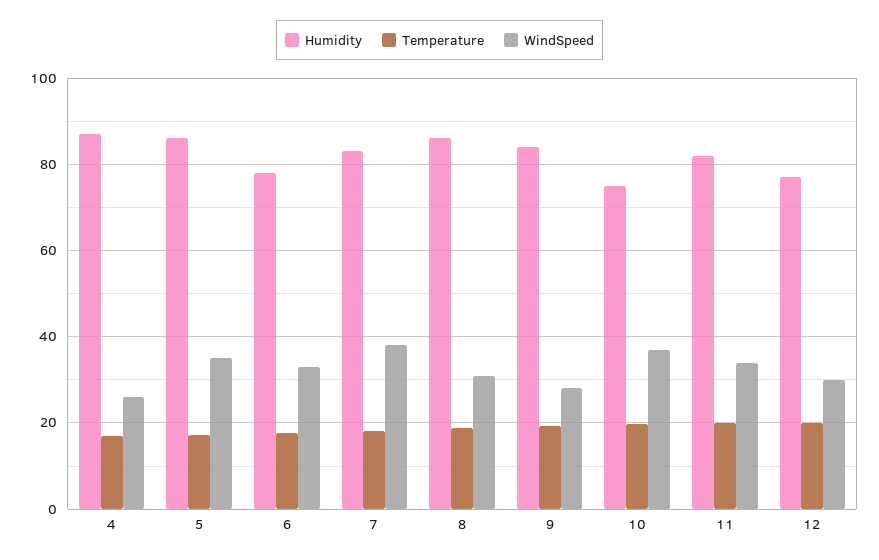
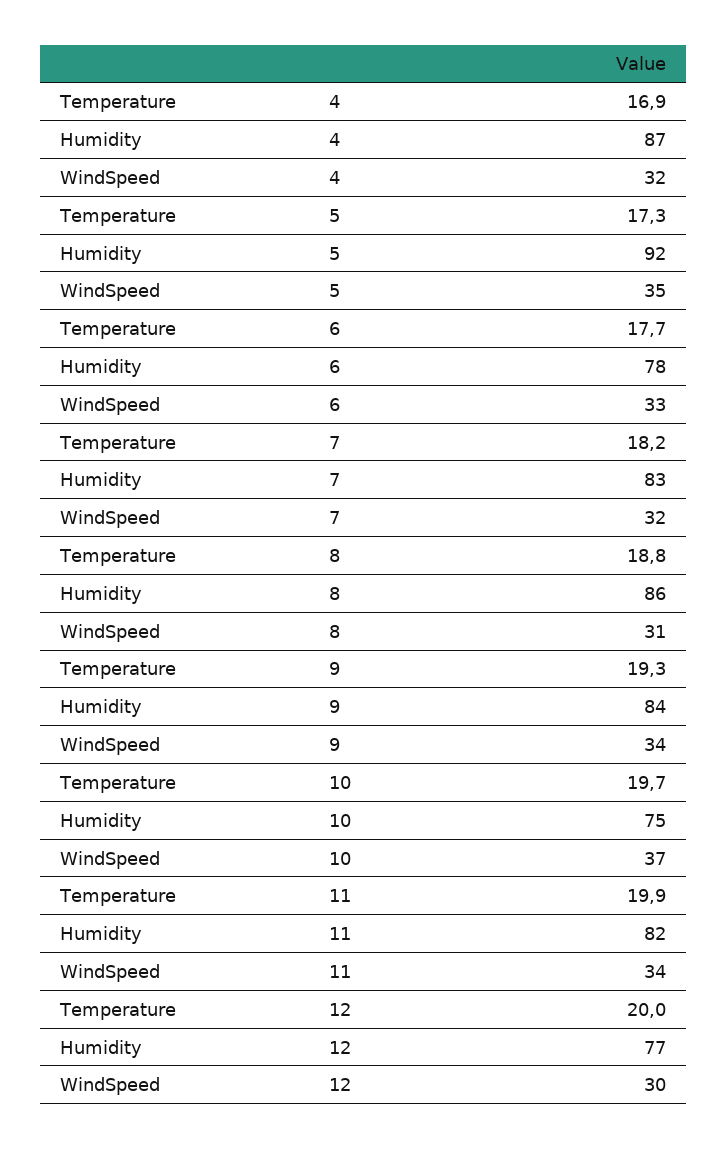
WindSpeed, 4: 26 -> 32
Humidity, 5: 86 -> 92
WindSpeed, 7: 38 -> 32
WindSpeed, 9: 28 -> 34

